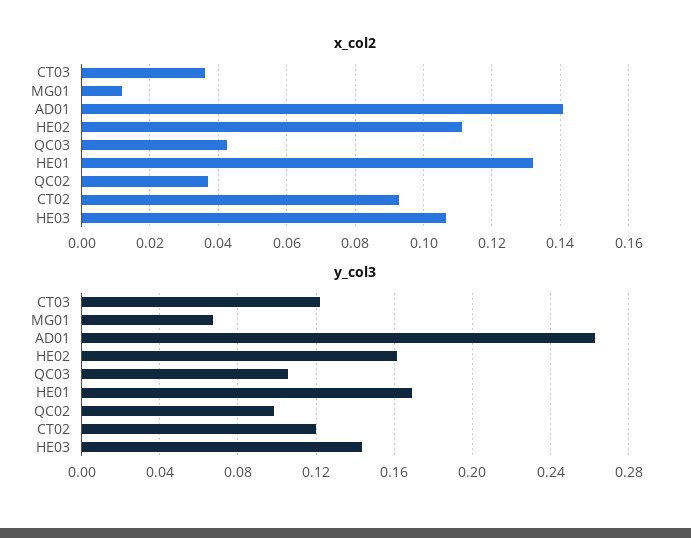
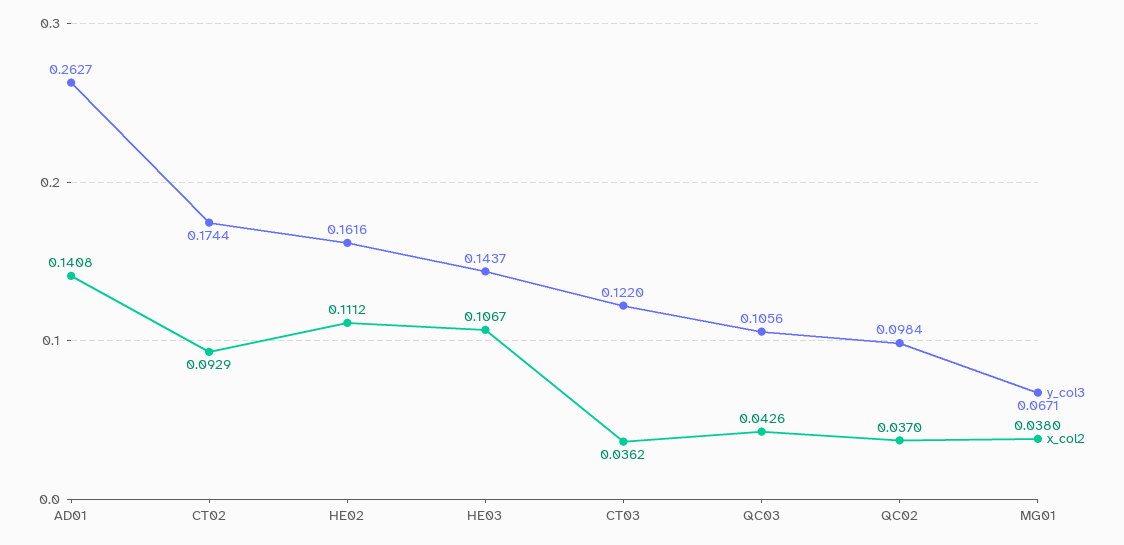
x_col2, MG01: 0.012 -> 0.038
x_col2, HE01: 0.132 -> none
y_col3, HE01: 0.17 -> none
y_col3, CT02: 0.12 -> 0.1744

